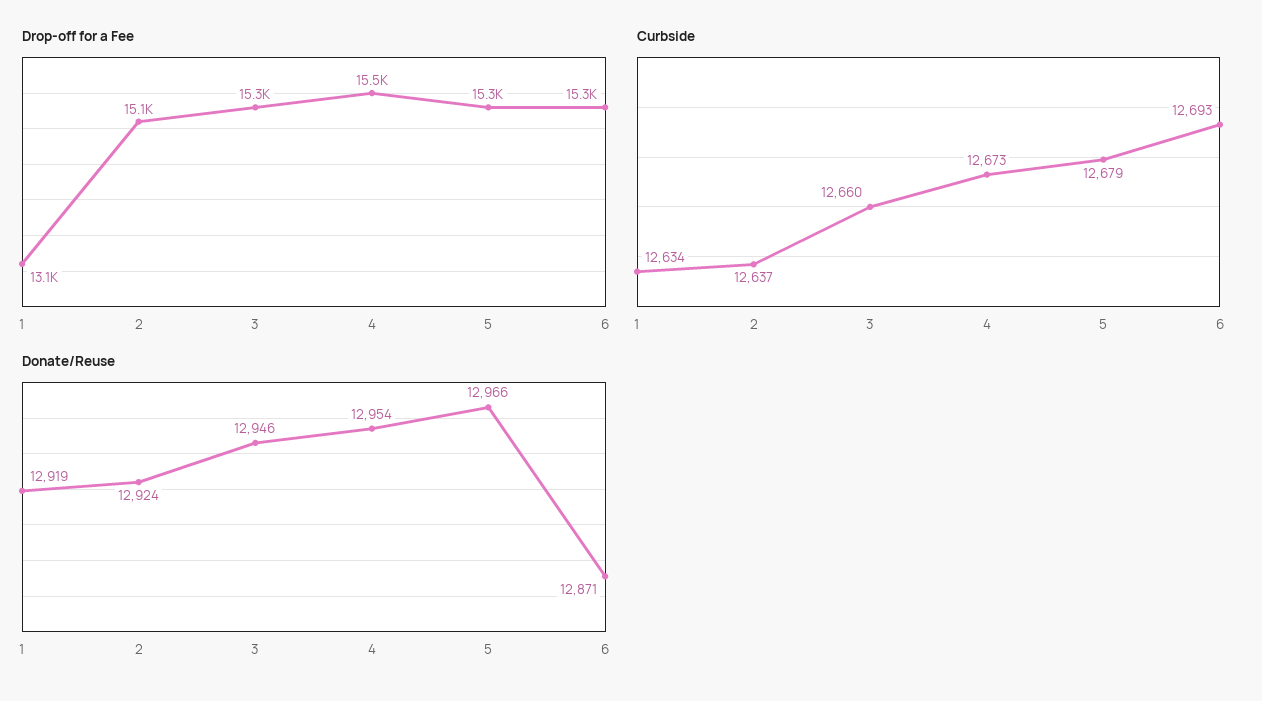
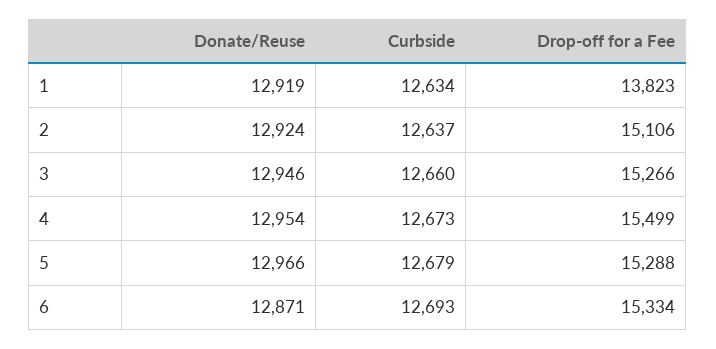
Drop-off for a Fee, 1: 13100 -> 13823

